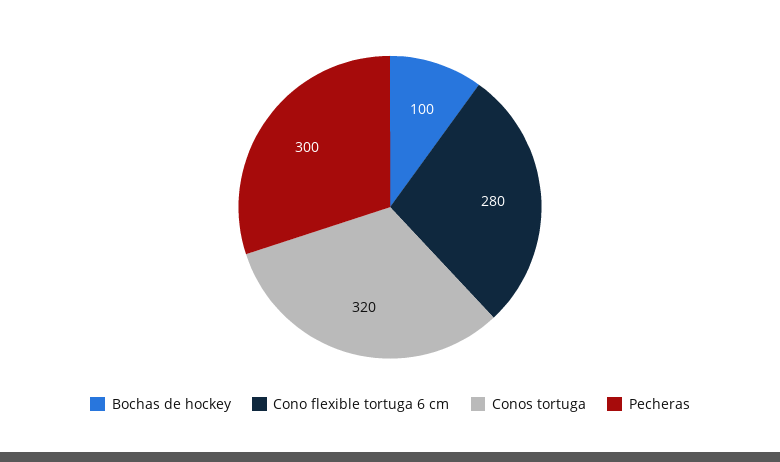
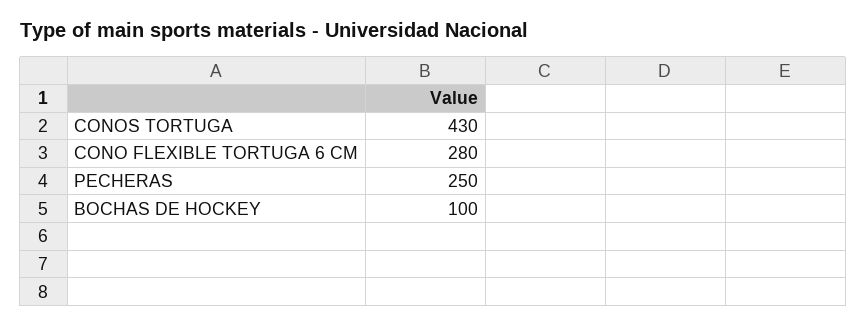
Conos tortuga: 320 -> 430
Pecheras: 300 -> 250

